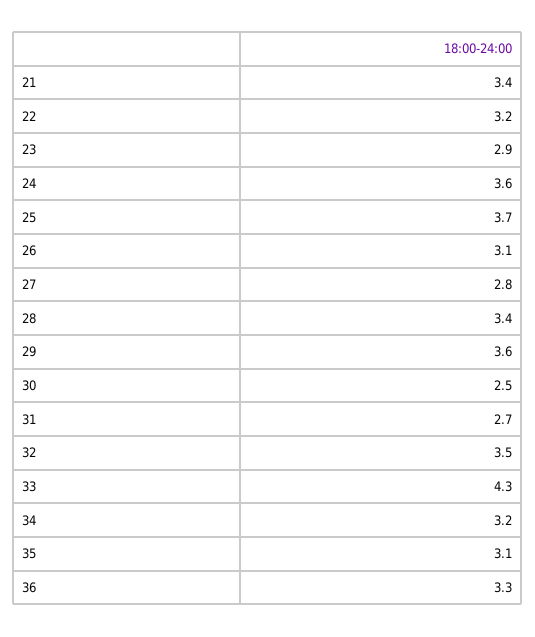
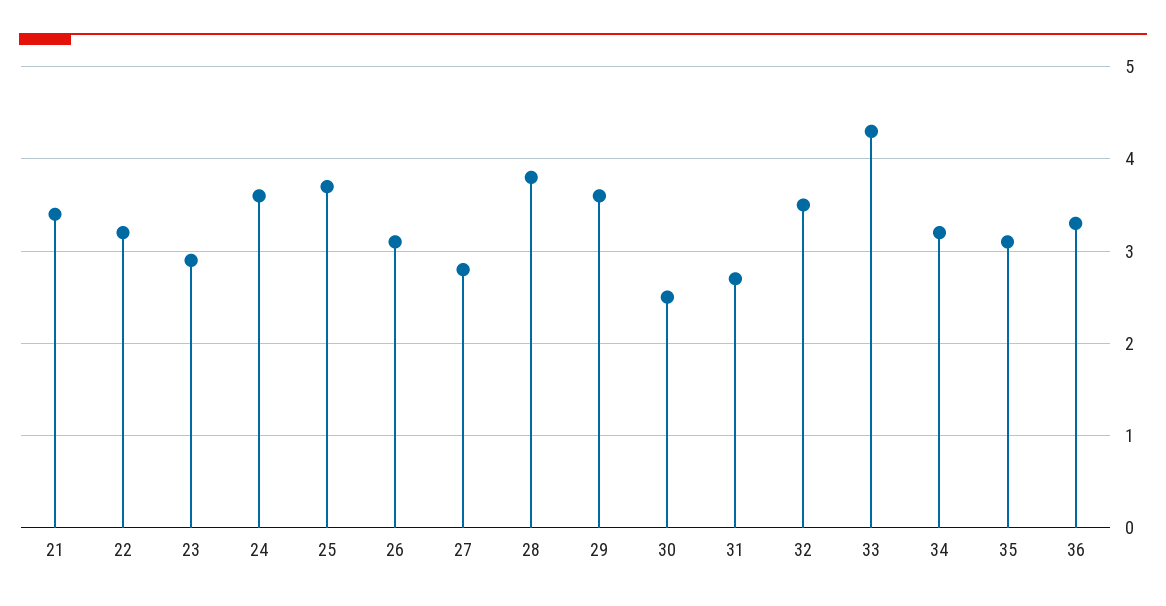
28: 3.4 -> 3.8

